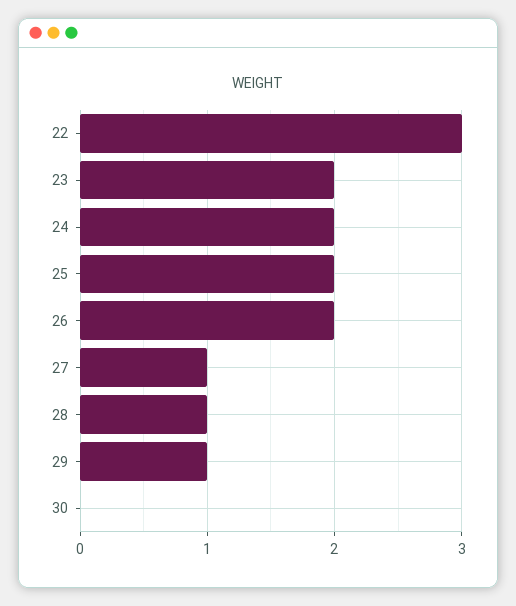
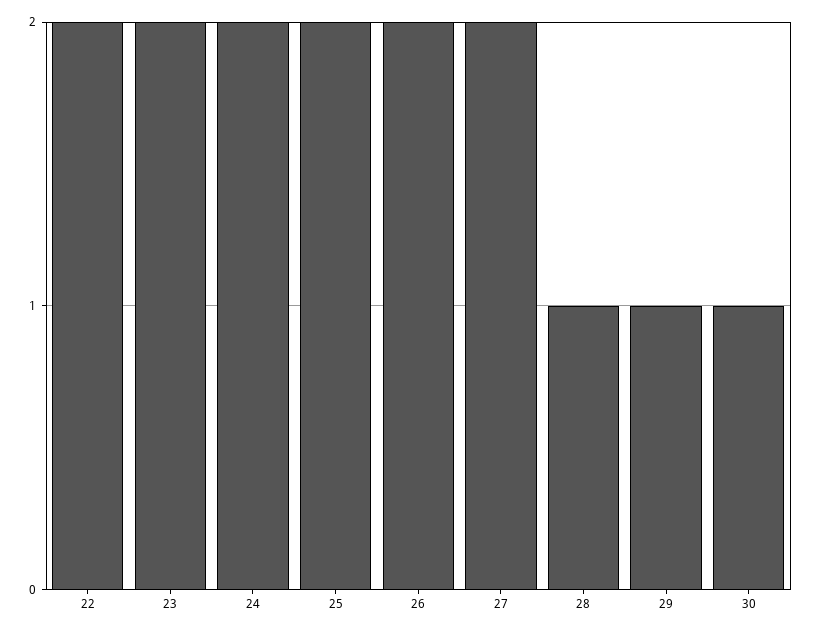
22: 3 -> 2
27: 1 -> 2
30: 0 -> 1

